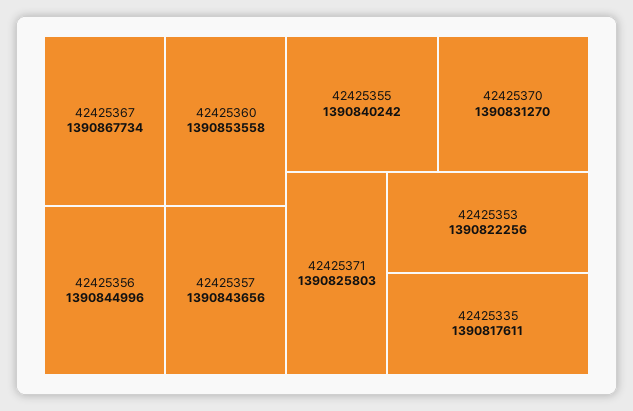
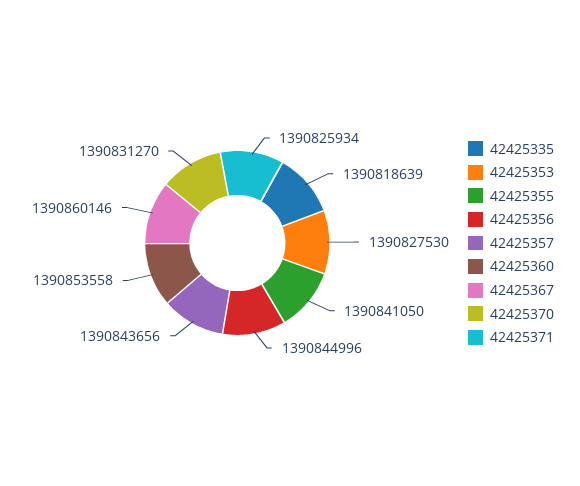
42425367: 1390867734 -> 1390860146
42425355: 1390840242 -> 1390841050
42425371: 1390825803 -> 1390825934
42425353: 1390822256 -> 1390827530
42425335: 1390817611 -> 1390818639

